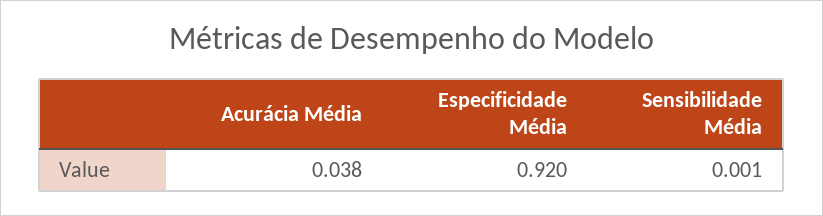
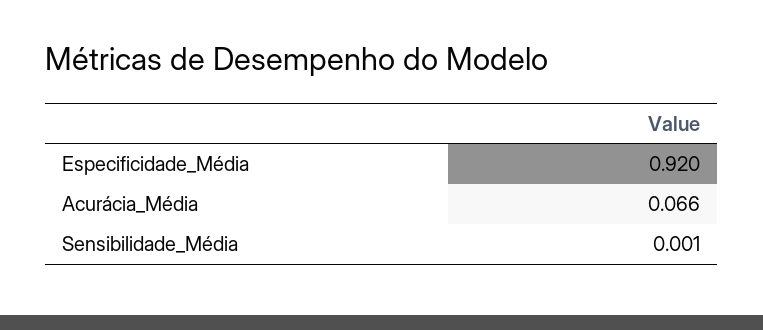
Acurácia Média: 0.038 -> 0.066

